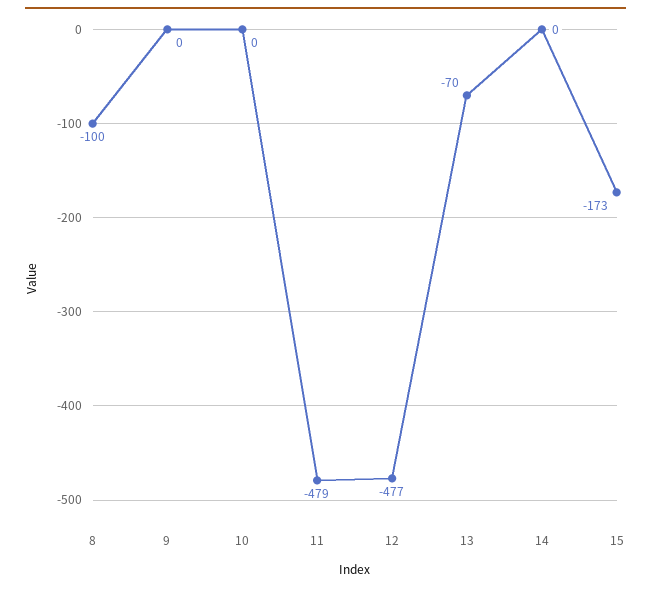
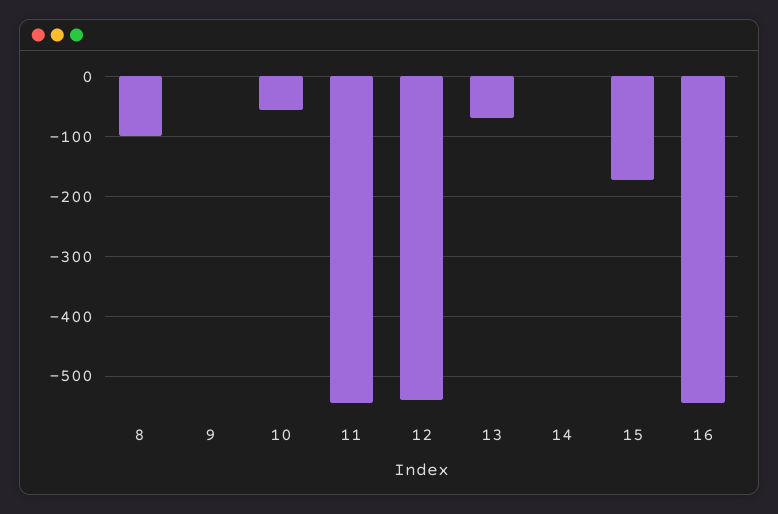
10: 0 -> -60
11: -479 -> -540
12: -477 -> -540
16: none -> -540

